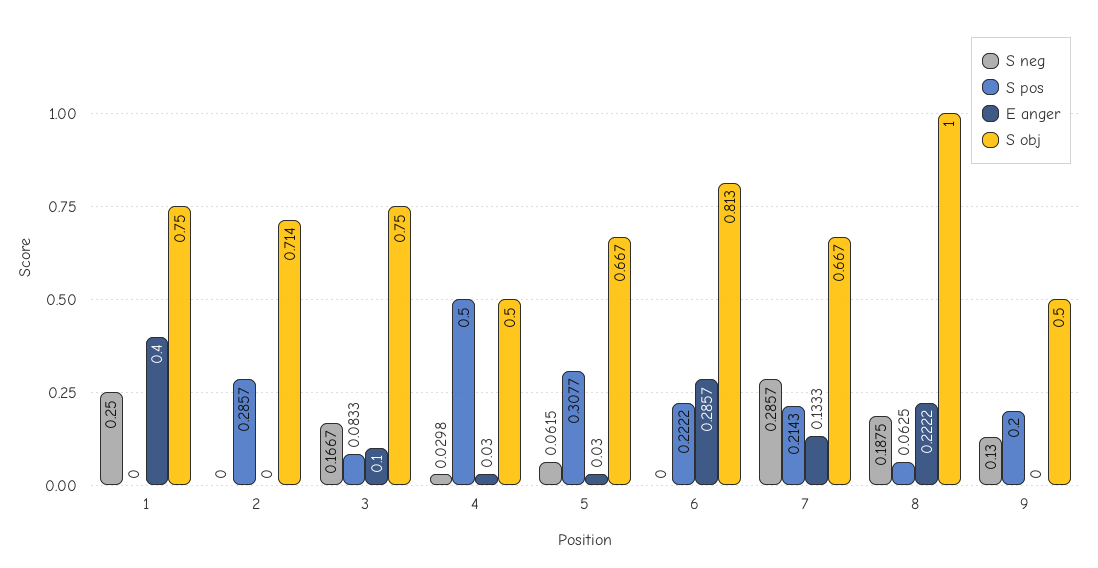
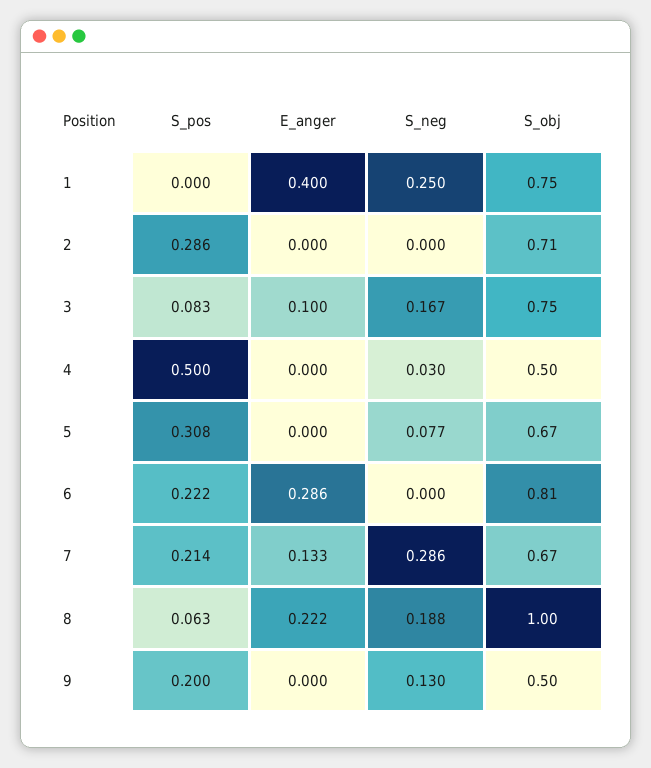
E anger, 4: 0.03 -> 0
S neg, 5: 0.0615 -> 0.077
E anger, 5: 0.03 -> 0

